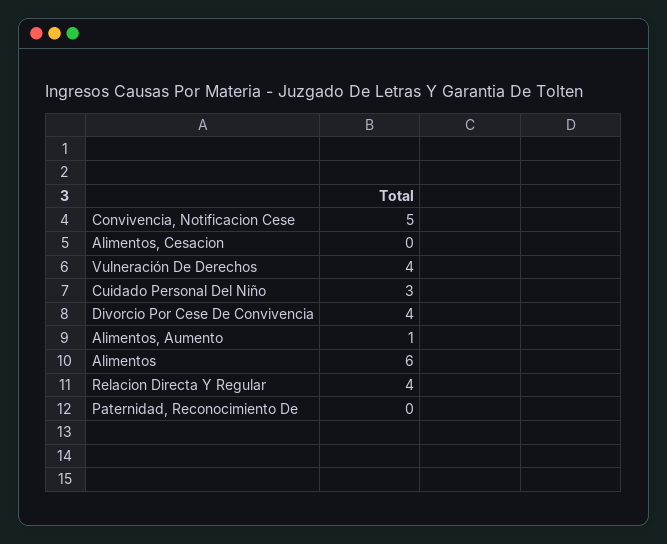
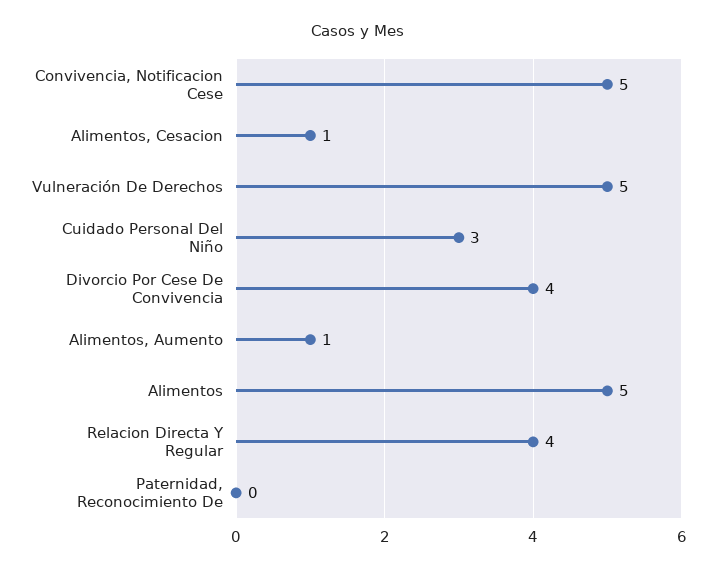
Alimentos, Cesacion: 0 -> 1
Vulneración De Derechos: 4 -> 5
Alimentos: 6 -> 5

